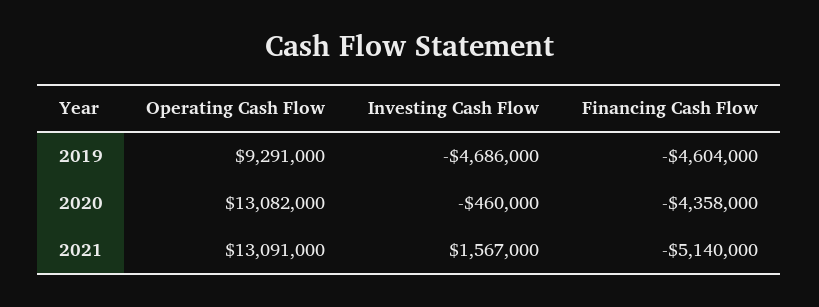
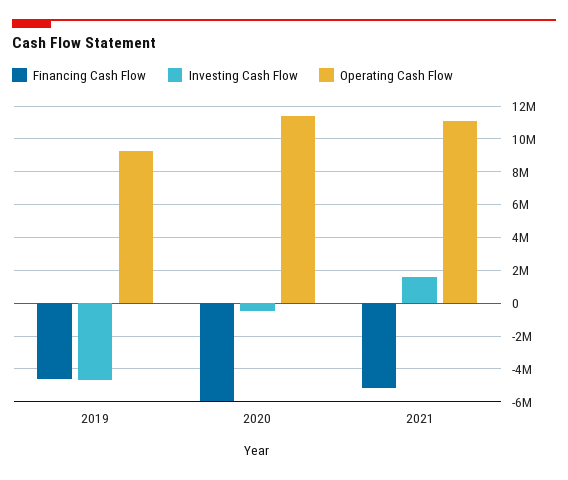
Operating Cash Flow, 2020: 13082000 -> 11500000
Financing Cash Flow, 2020: -4358000 -> -6000000
Operating Cash Flow, 2021: 13091000 -> 11000000

